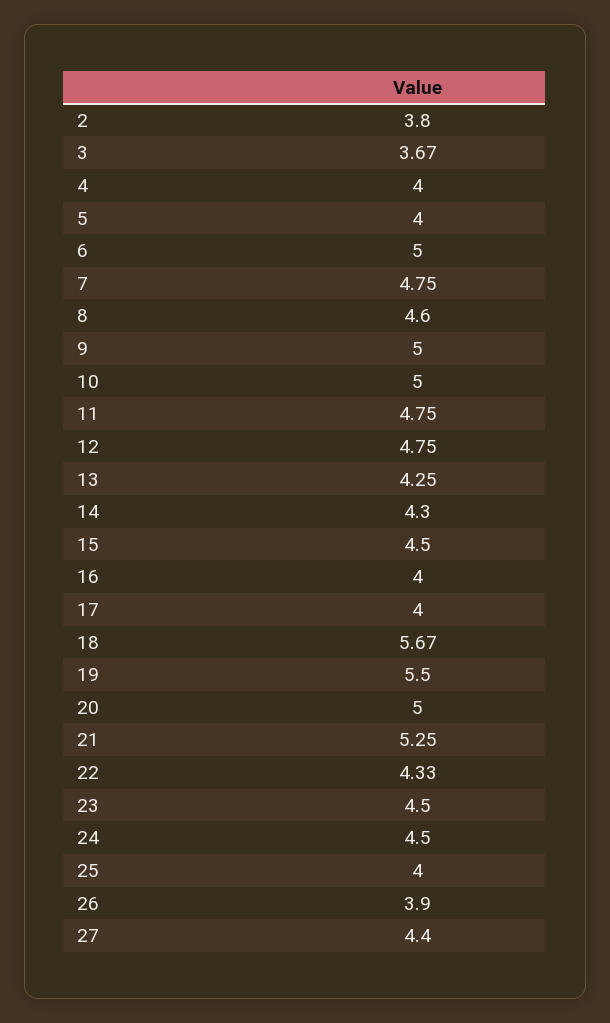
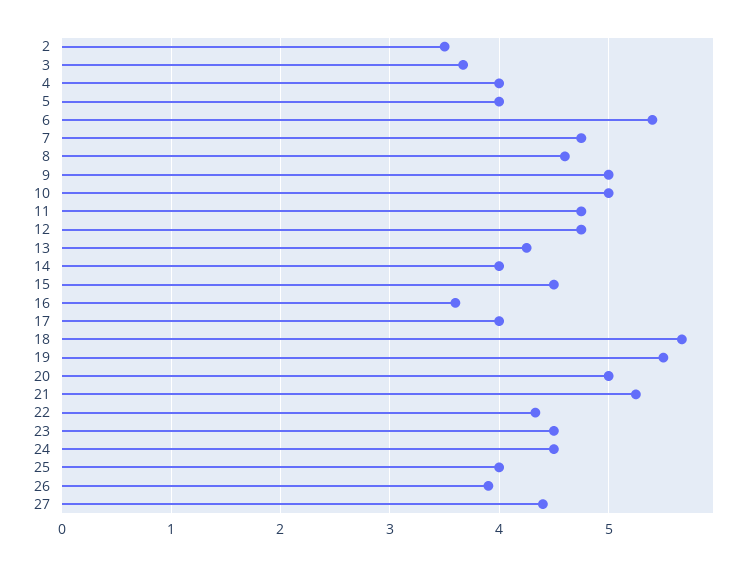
2: 3.8 -> 3.5
6: 5 -> 5.4
14: 4.3 -> 4
16: 4 -> 3.6

